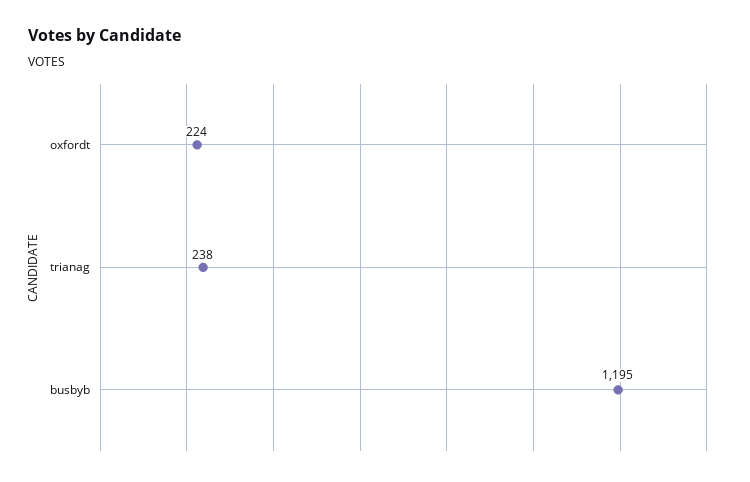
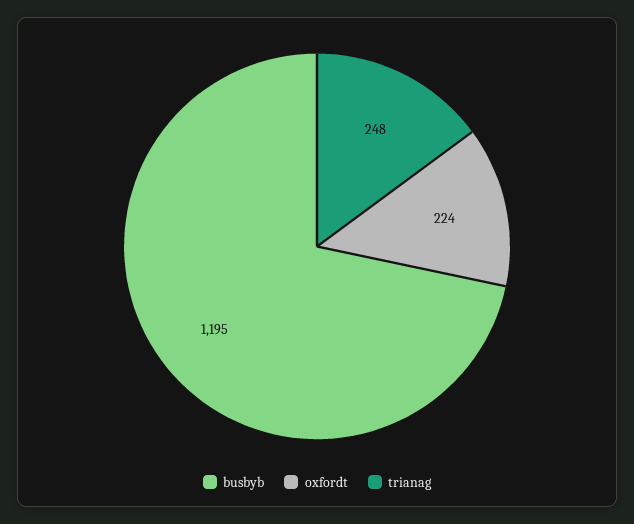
trianag: 238 -> 248

